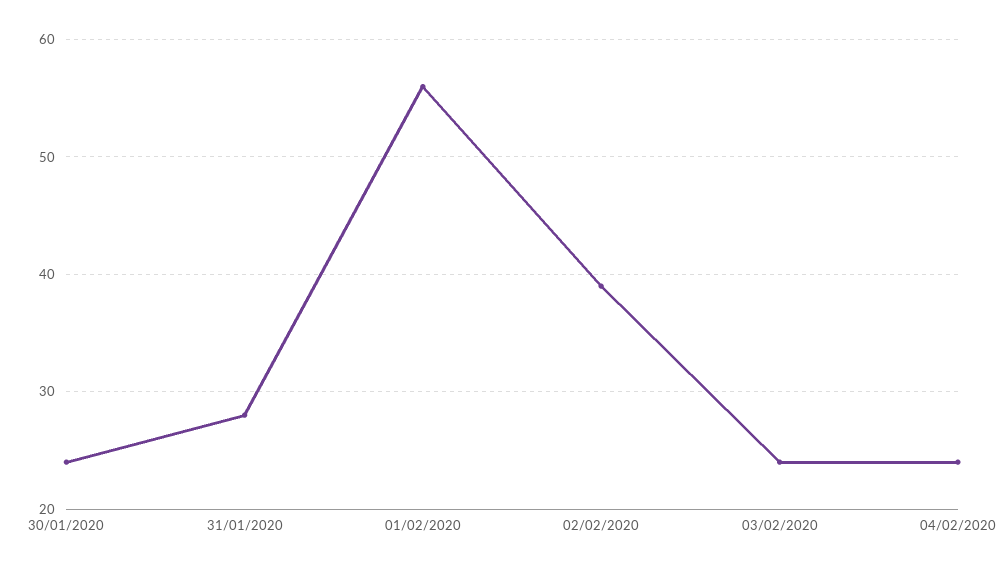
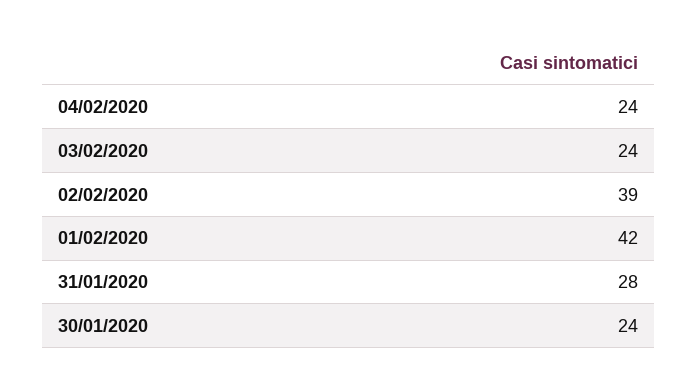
01/02/2020: 56 -> 42

